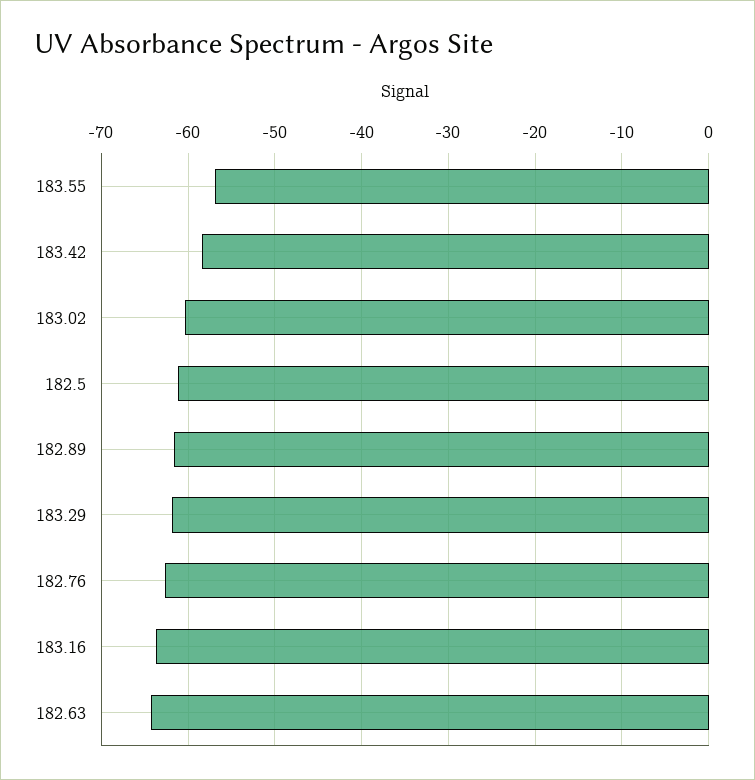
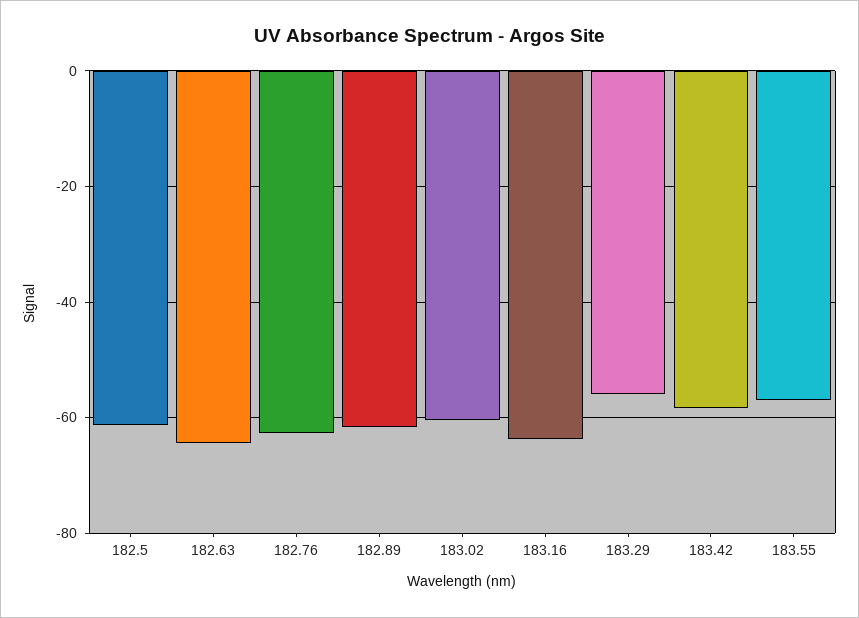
183.29: -62 -> -56

